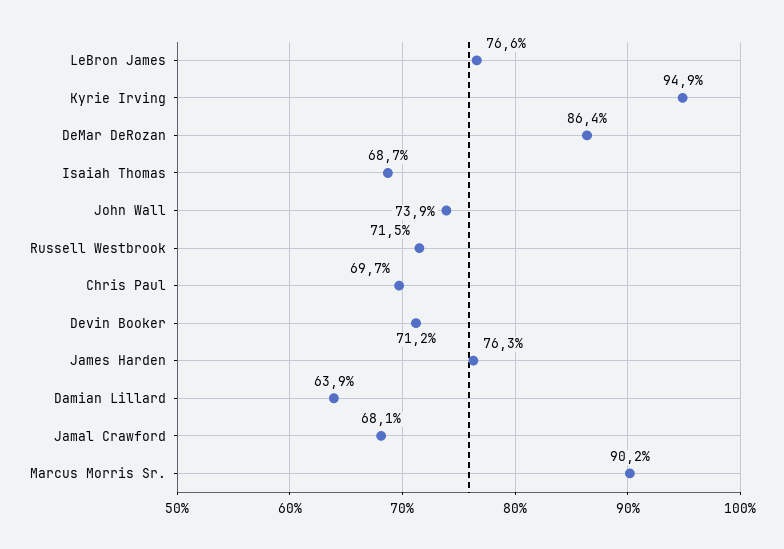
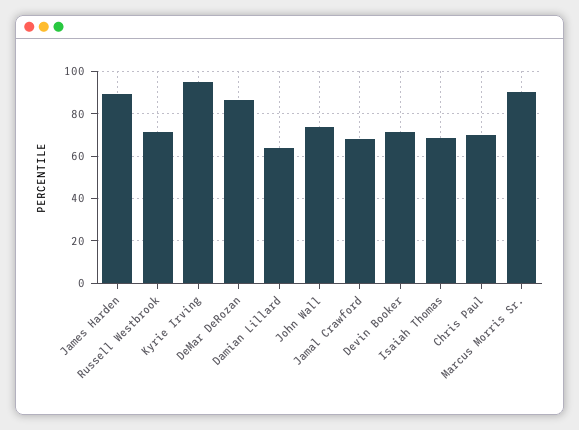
LeBron James: 76.6 -> none
James Harden: 76.3 -> 90

